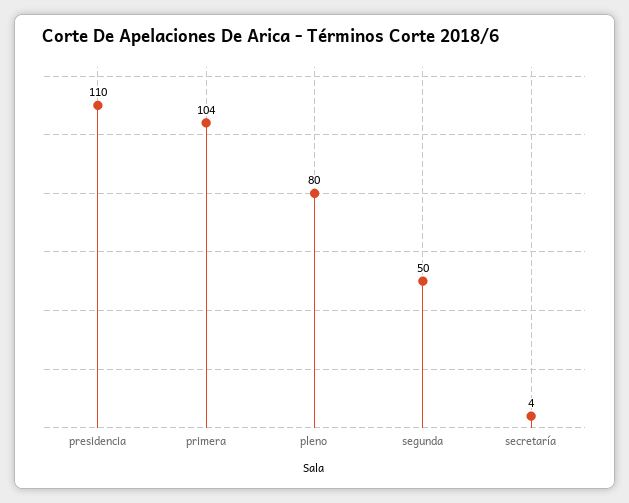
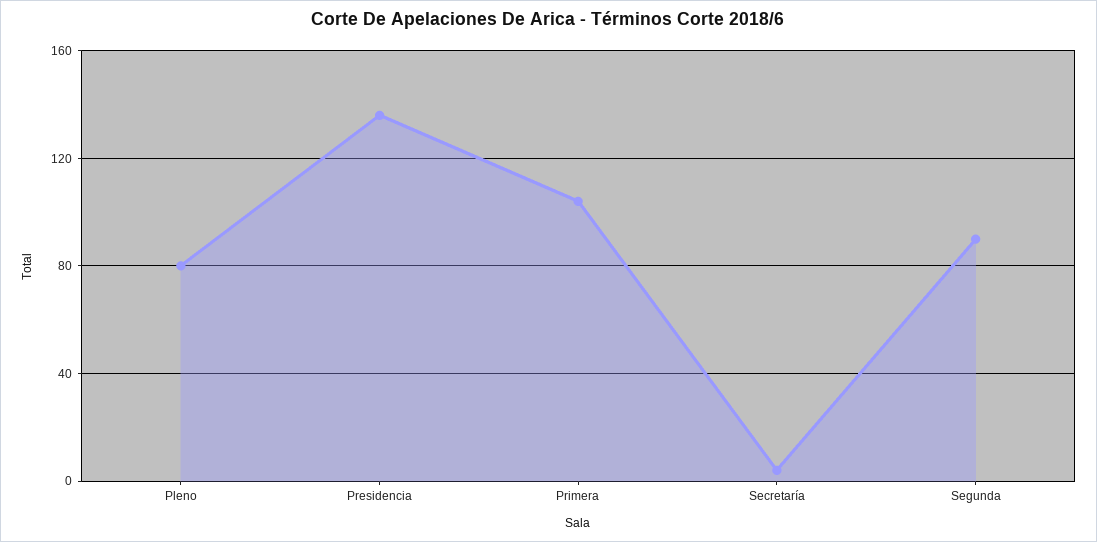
presidencia: 110 -> 135
segunda: 50 -> 90

